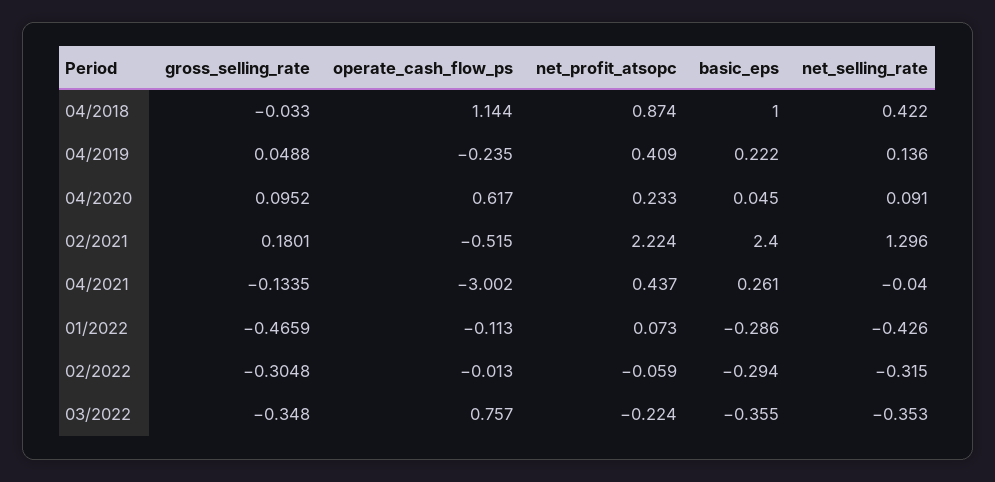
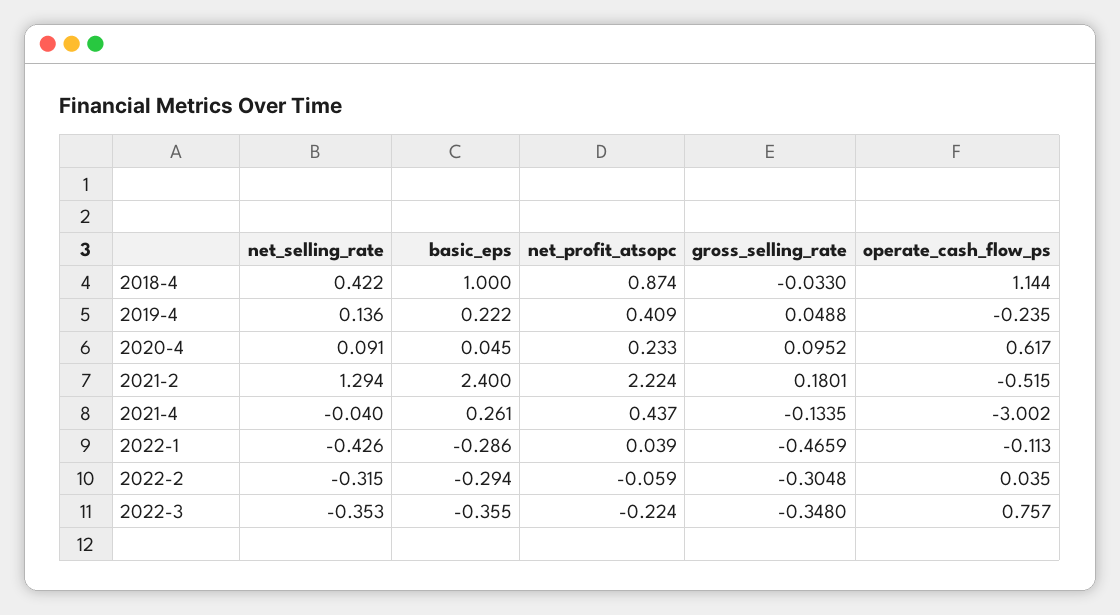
net_selling_rate, 02/2021: 1.296 -> 1.294
net_profit_atsopc, 01/2022: 0.073 -> 0.039
operate_cash_flow_ps, 02/2022: -0.013 -> 0.035

